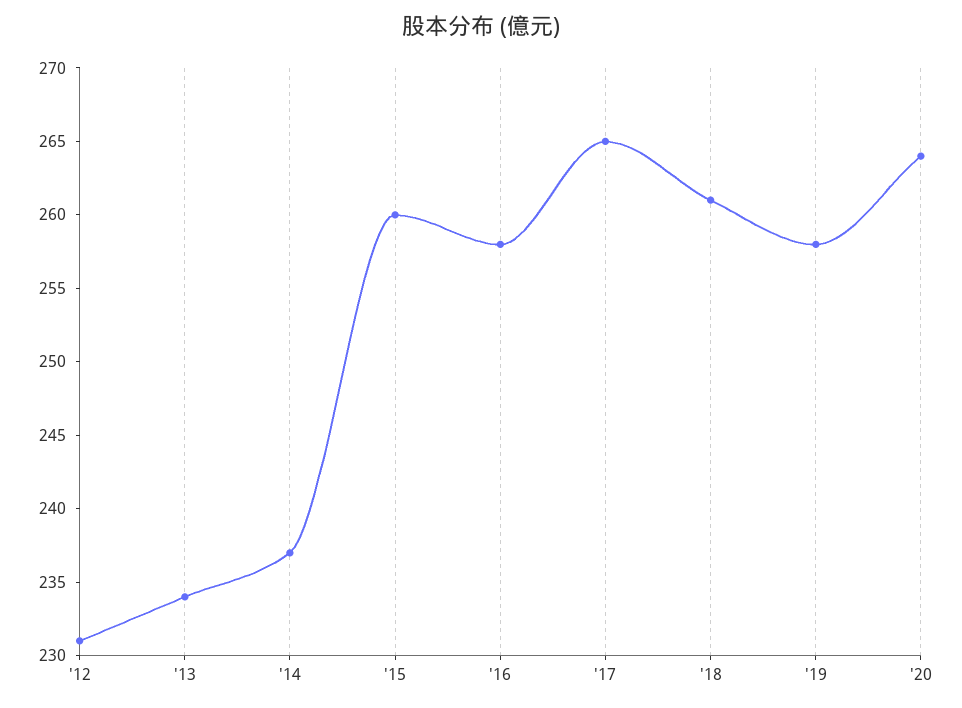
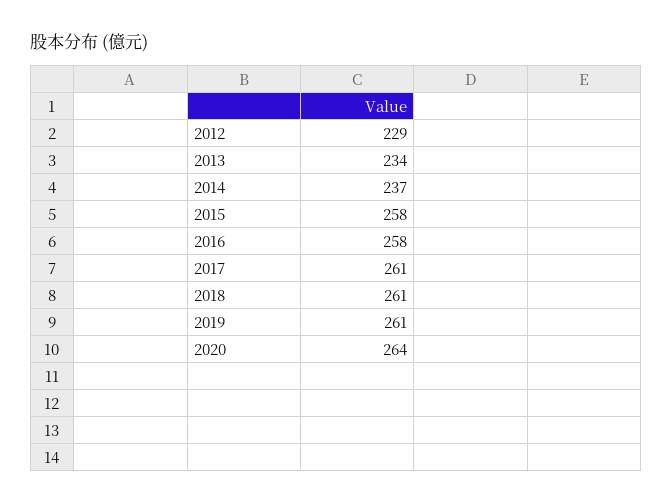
'12: 231 -> 229
'15: 260 -> 258
'17: 265 -> 261
'19: 258 -> 261

